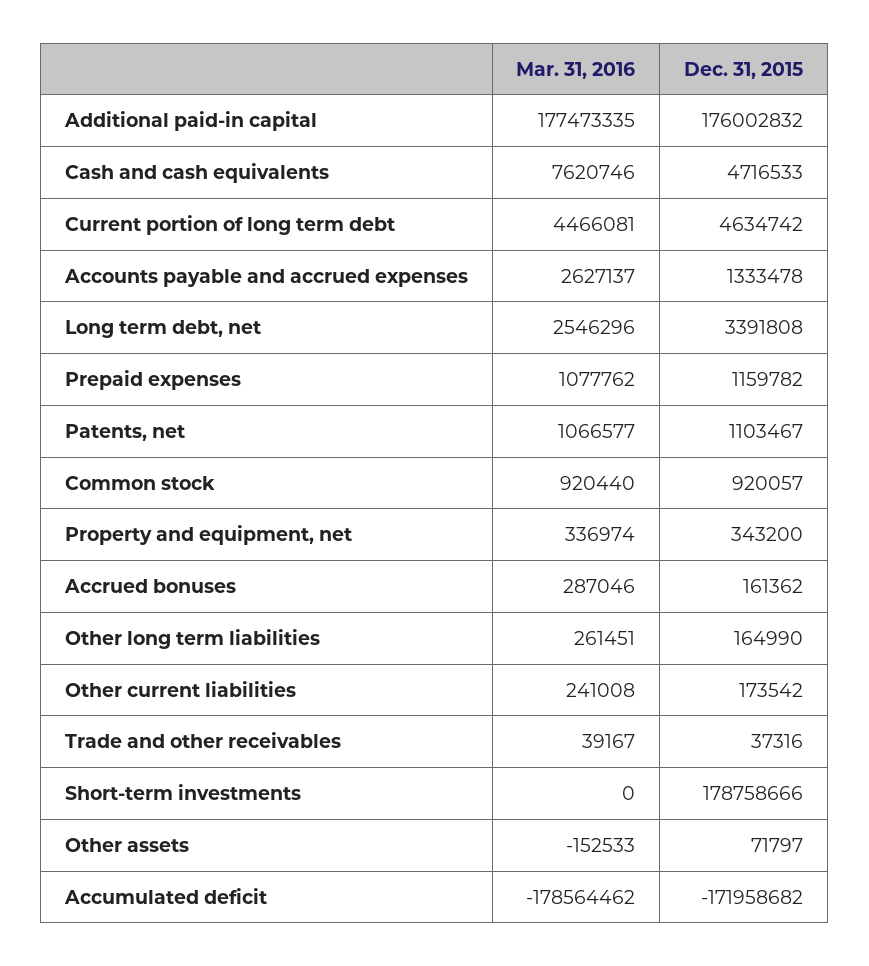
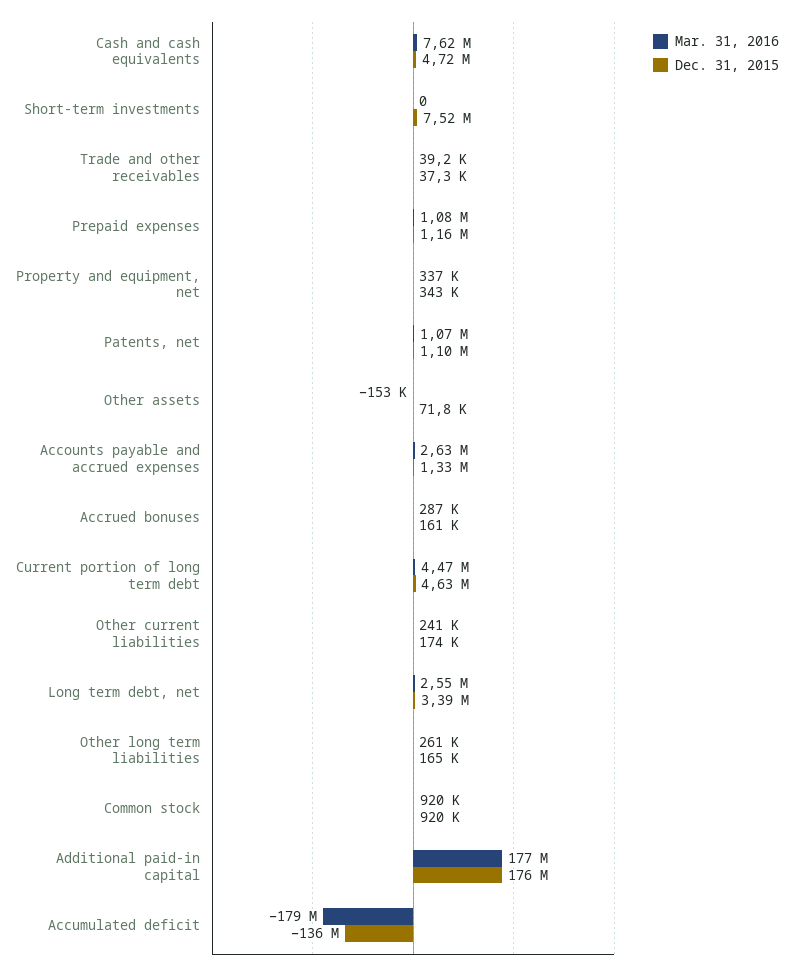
Dec. 31, 2015, Short-term investments: 178758666 -> 7520000
Dec. 31, 2015, Accumulated deficit: -171958682 -> -136000000

